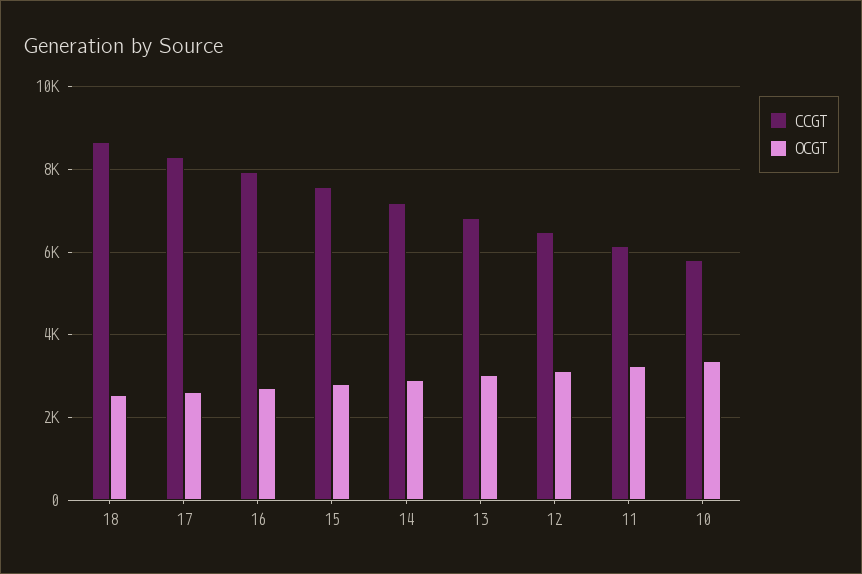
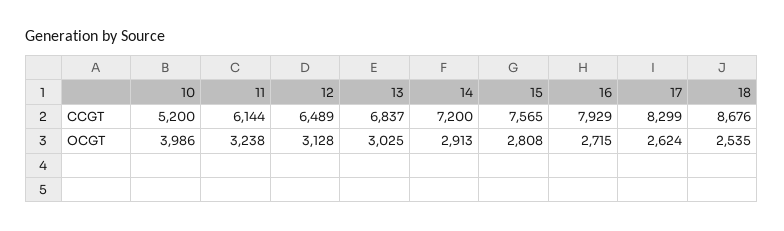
CCGT, 10: 5800 -> 5200
OCGT, 10: 3400 -> 3986

